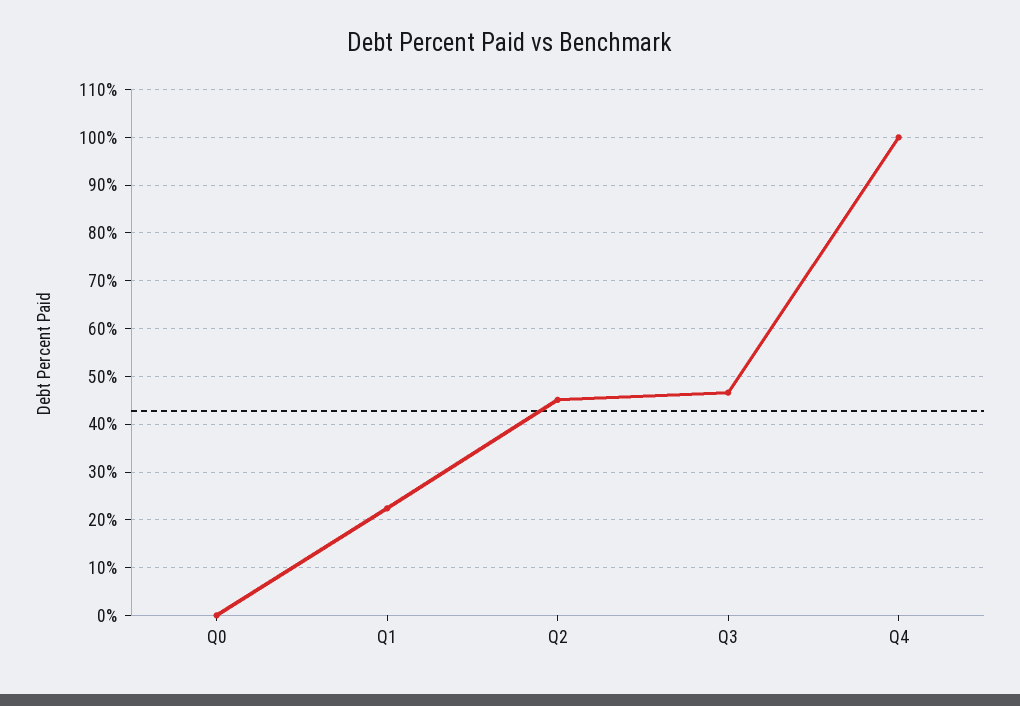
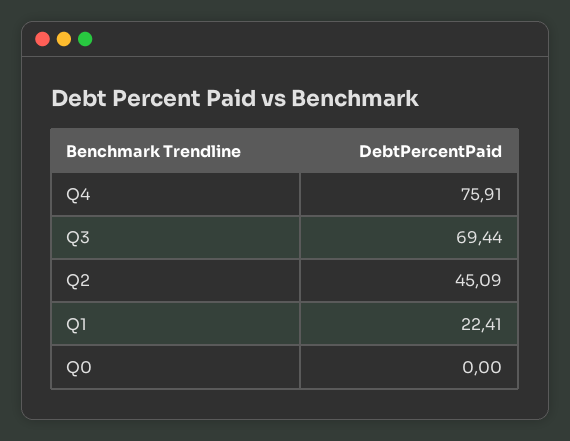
Q3: 46 -> 69.44
Q4: 100 -> 75.91

